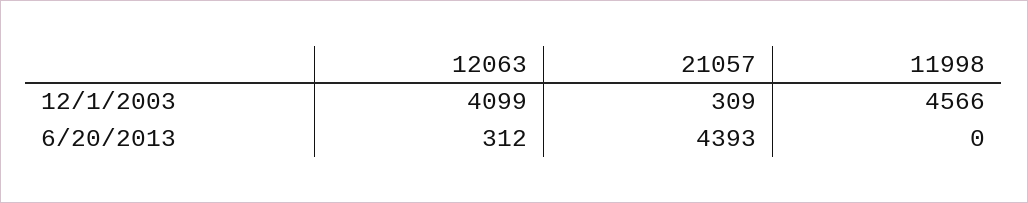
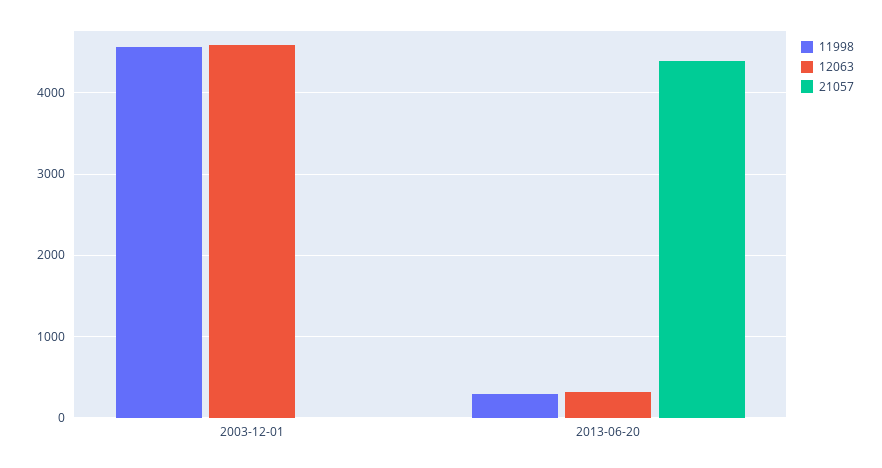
12063, 12/1/2003: 4099 -> 4600
21057, 12/1/2003: 309 -> 0
11998, 6/20/2013: 0 -> 300

